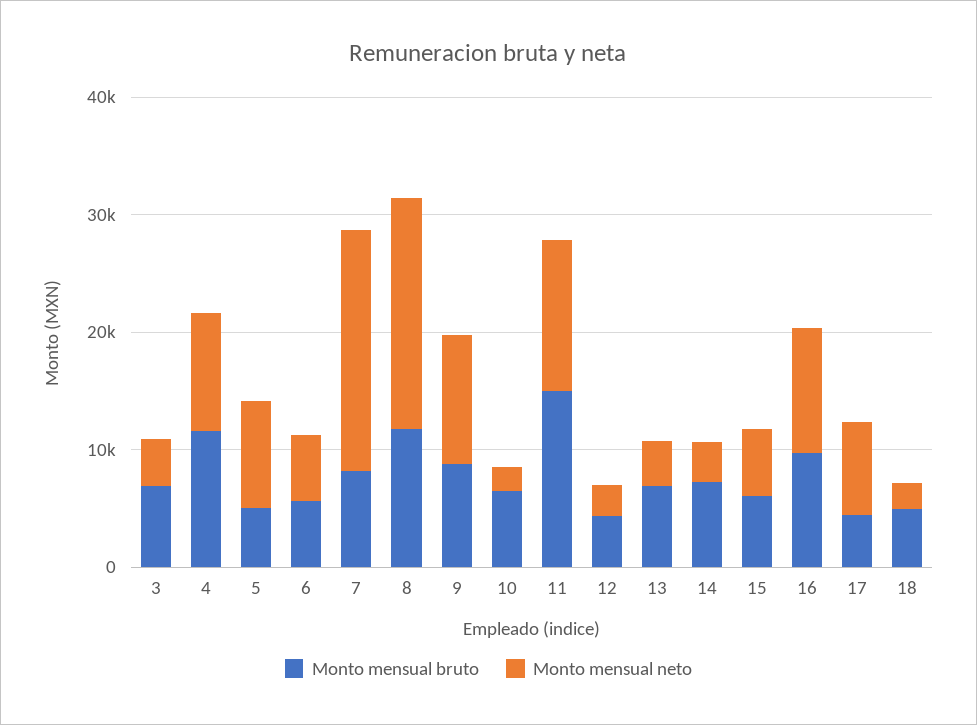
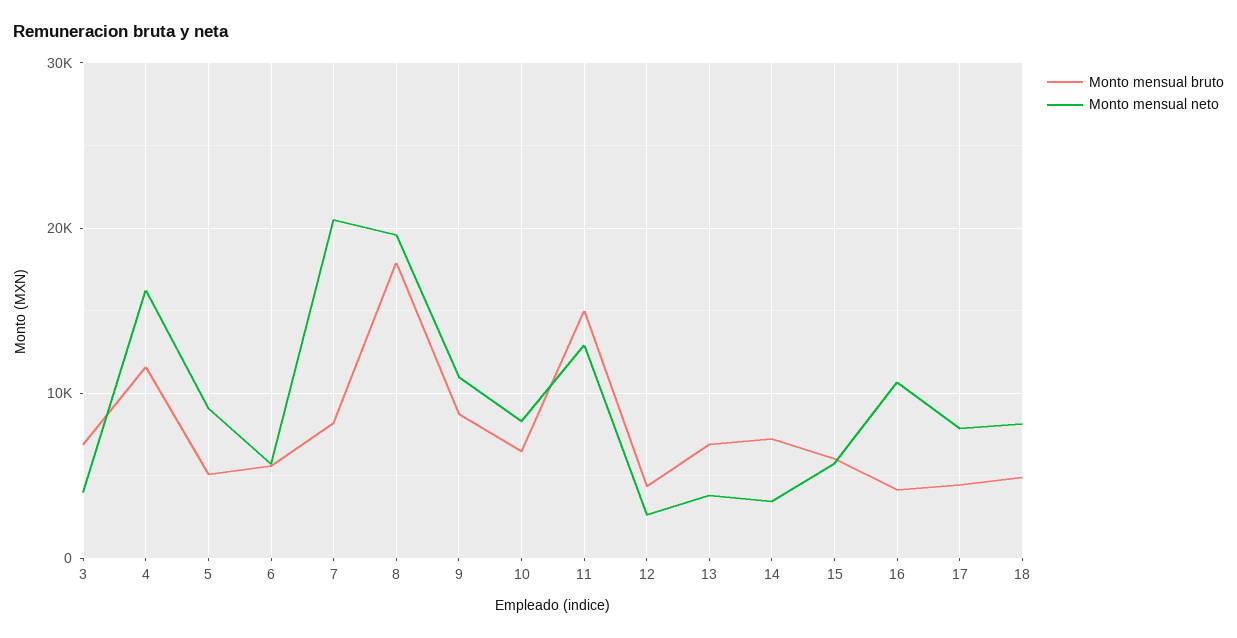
Monto mensual neto, 4: 10000 -> 16000
Monto mensual bruto, 8: 12000 -> 18000
Monto mensual neto, 10: 2000 -> 8000
Monto mensual bruto, 16: 10000 -> 4000
Monto mensual neto, 18: 2000 -> 8000

